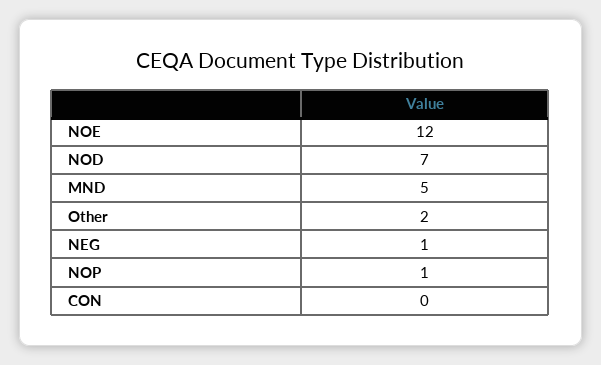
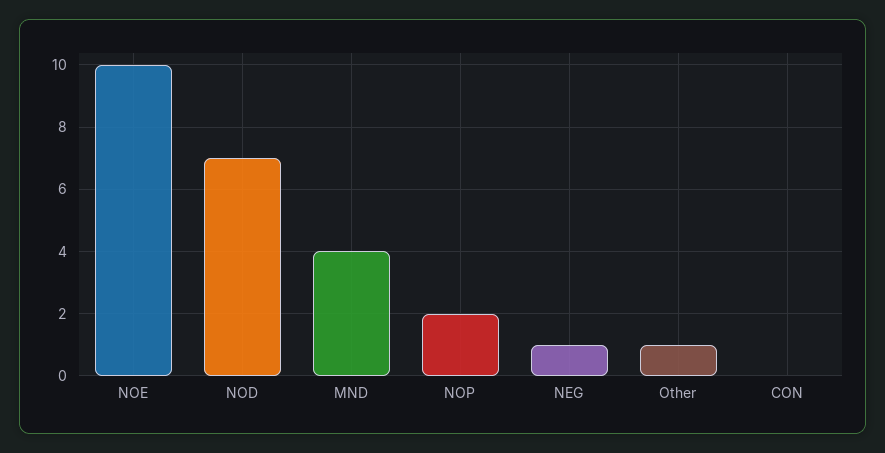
NOE: 12 -> 10
MND: 5 -> 4
Other: 2 -> 1
NOP: 1 -> 2

